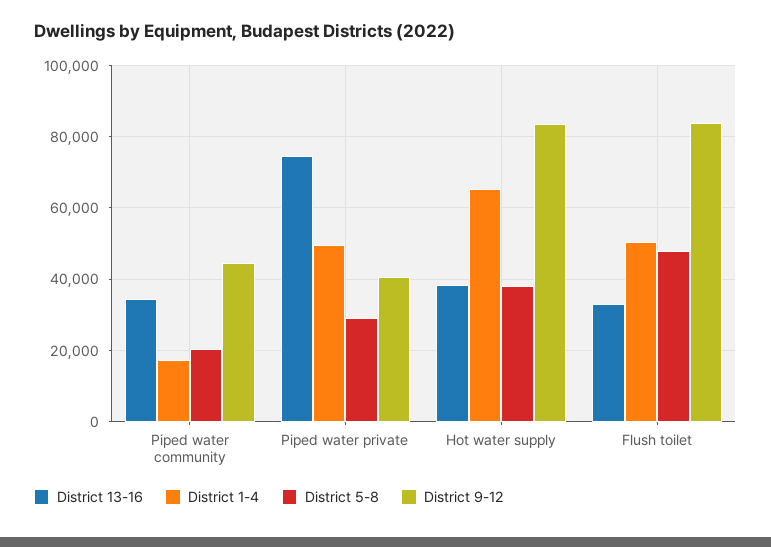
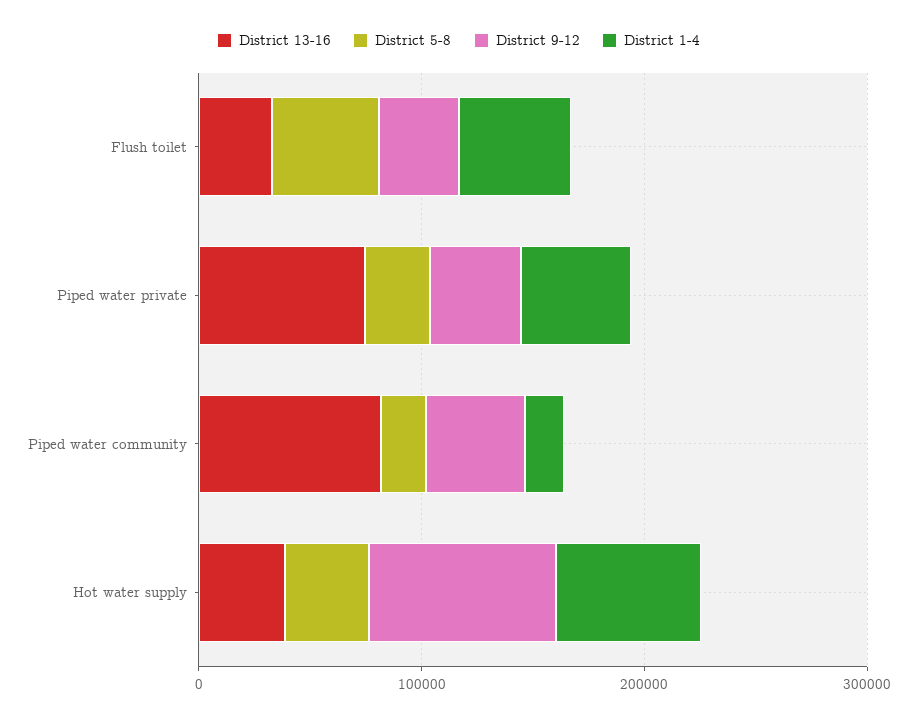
District 13-16, Piped water community: 34000 -> 80000
District 9-12, Flush toilet: 84000 -> 40000

